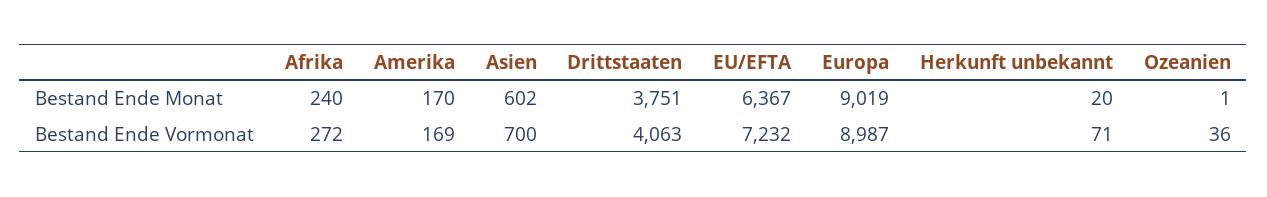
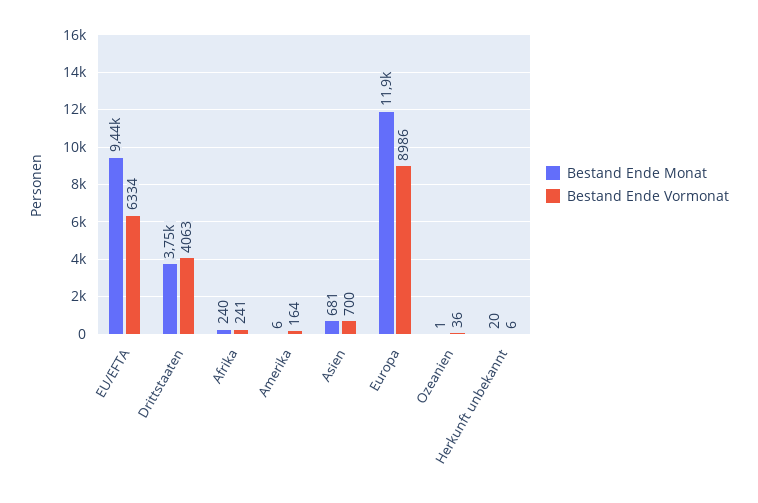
Bestand Ende Monat, Amerika: 170 -> 6
Bestand Ende Monat, Asien: 602 -> 681
Bestand Ende Monat, EU/EFTA: 6367 -> 9440
Bestand Ende Monat, Europa: 9019 -> 11900
Bestand Ende Vormonat, Afrika: 272 -> 241
Bestand Ende Vormonat, Amerika: 169 -> 164
Bestand Ende Vormonat, EU/EFTA: 7232 -> 6334
Bestand Ende Vormonat, Europa: 8987 -> 8986
Bestand Ende Vormonat, Herkunft unbekannt: 71 -> 6

